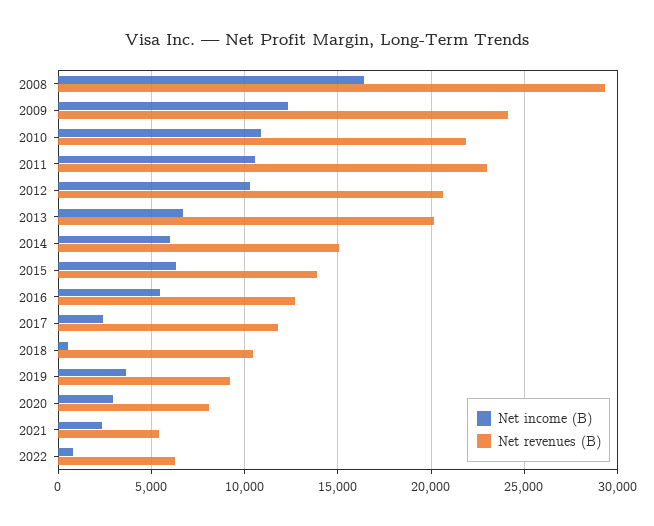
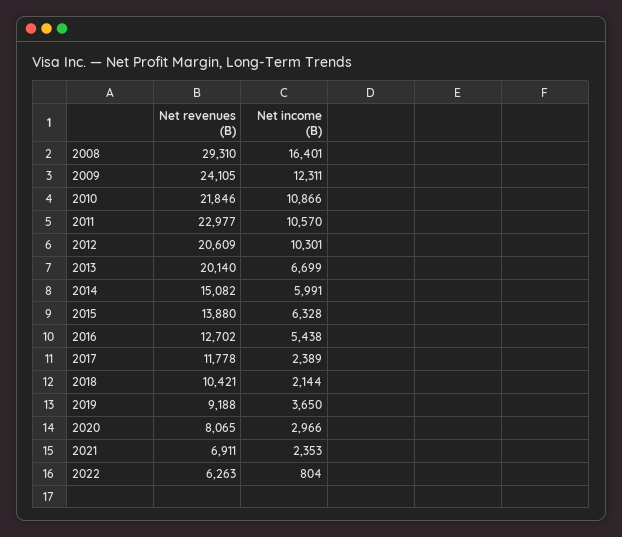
Net income (B), 2018: 500 -> 2144
Net revenues (B), 2021: 5500 -> 6911

